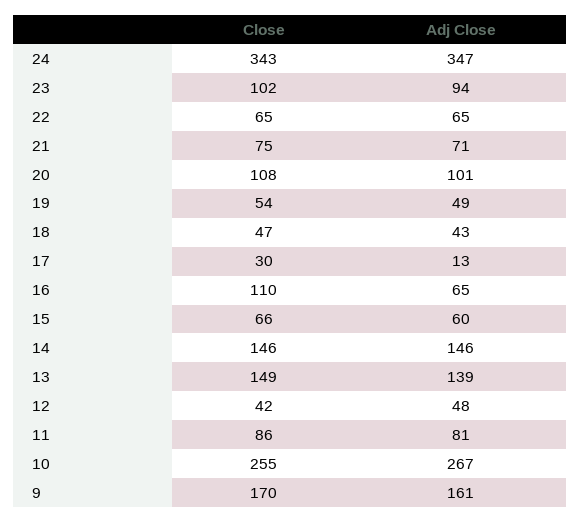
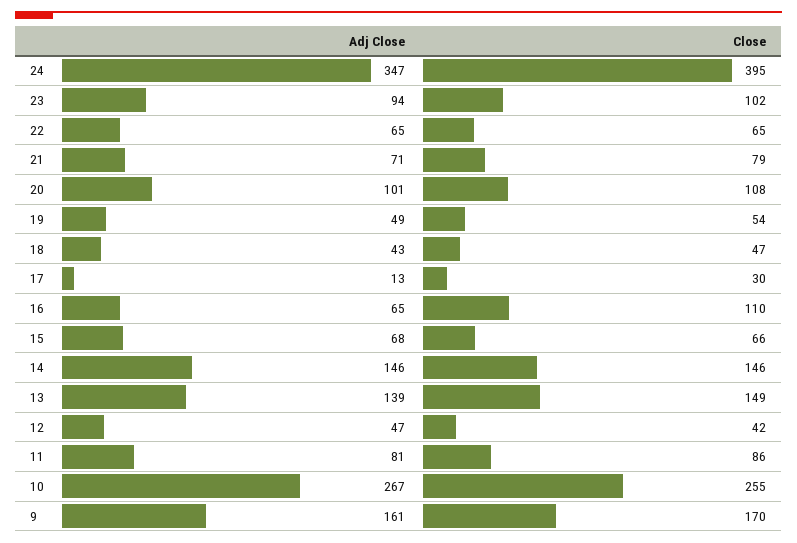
Close, 24: 343 -> 395
Close, 21: 75 -> 79
Adj Close, 15: 60 -> 68
Adj Close, 12: 48 -> 47

